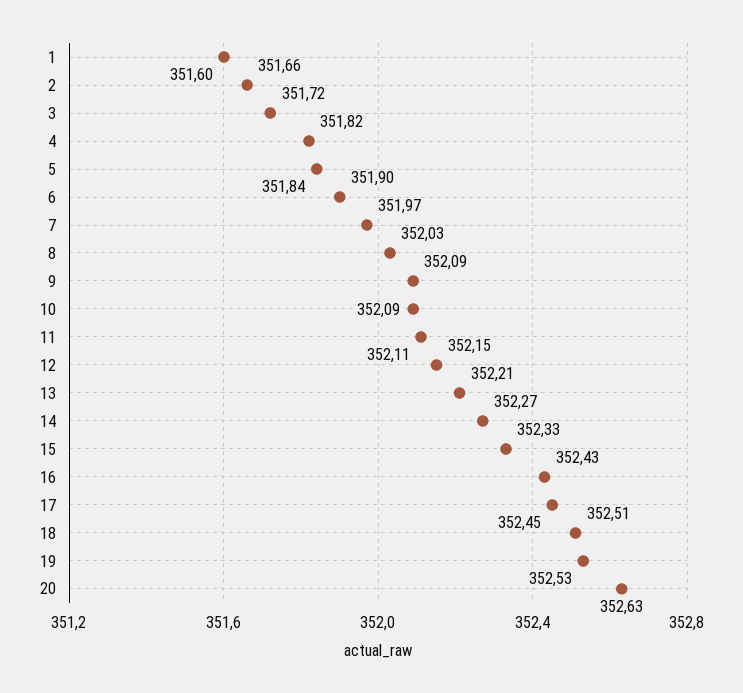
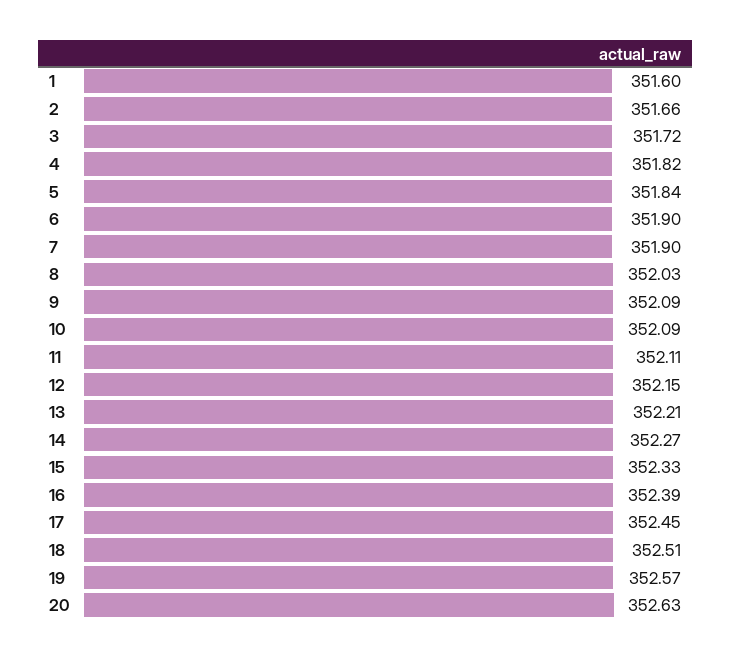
7: 351.97 -> 351.9
16: 352.43 -> 352.39
19: 352.53 -> 352.57

